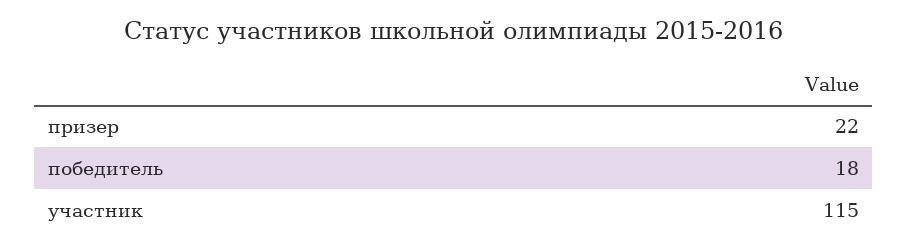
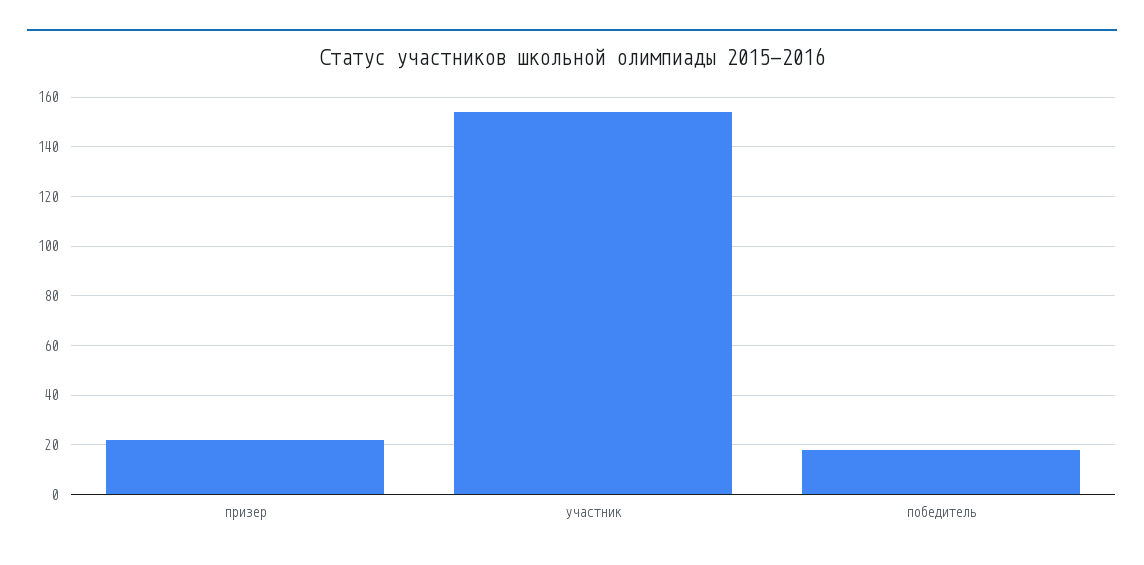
участник: 115 -> 155

